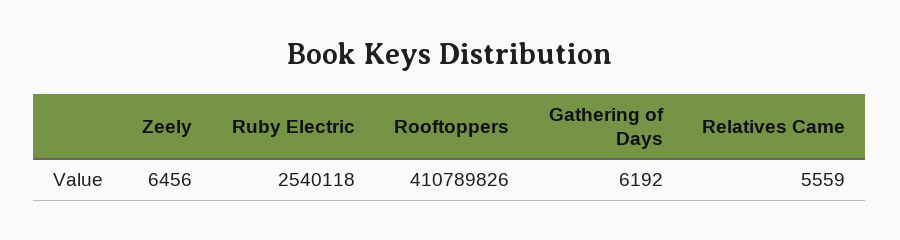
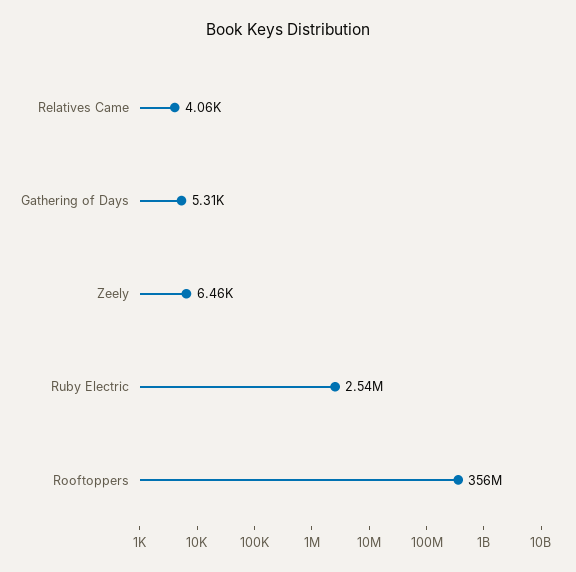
Rooftoppers: 410789826 -> 356000000
Gathering of Days: 6192 -> 5310
Relatives Came: 5559 -> 4060

